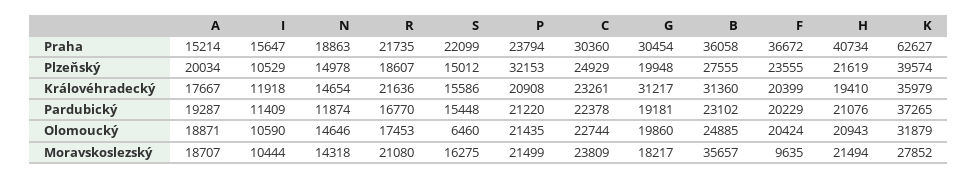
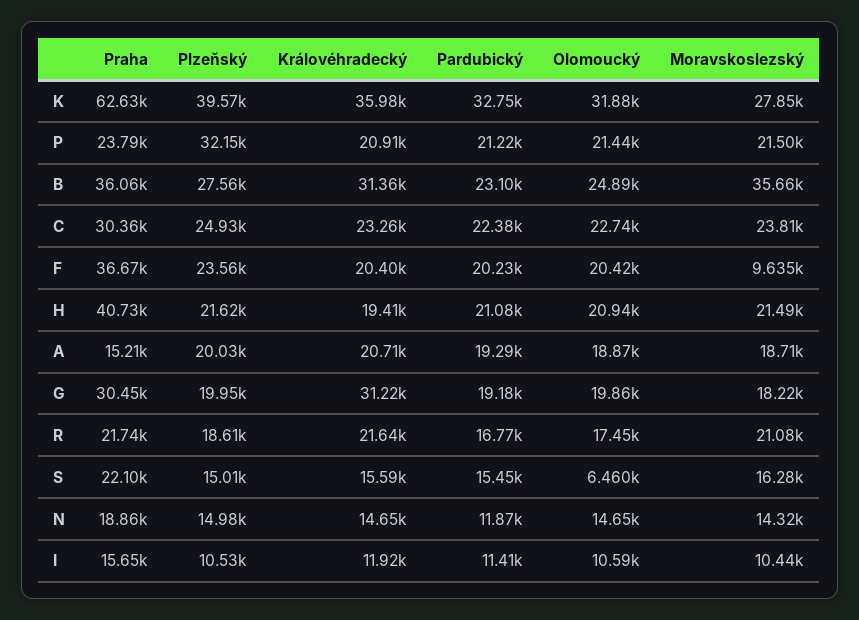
A, Královéhradecký: 17667 -> 20710
K, Pardubický: 37265 -> 32750

